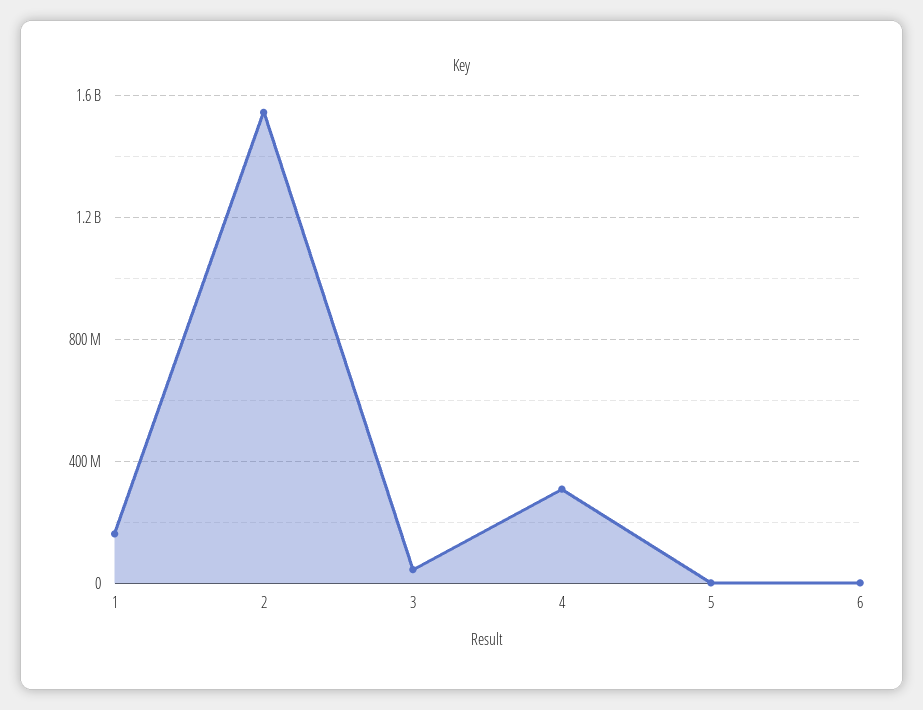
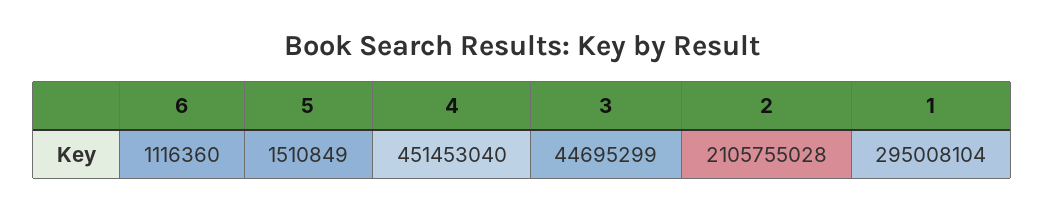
1: 150000000 -> 295008104
2: 1550000000 -> 2105755028
4: 300000000 -> 451453040

